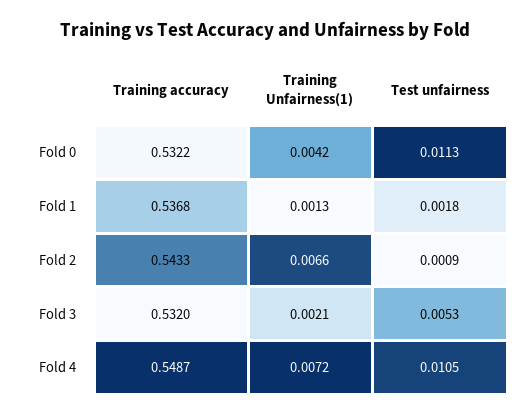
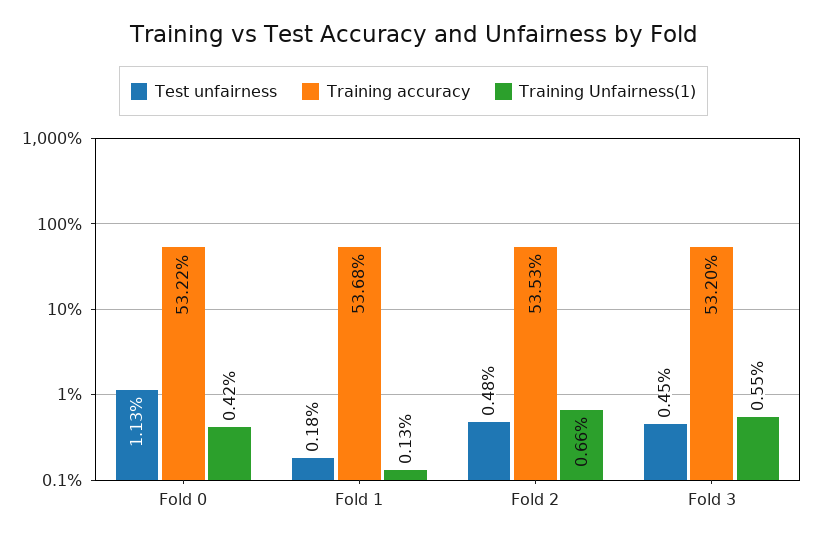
Training accuracy, Fold 2: 0.5433 -> 0.5353
Test unfairness, Fold 2: 0.0009 -> 0.0048
Training Unfairness(1), Fold 3: 0.0021 -> 0.0055
Test unfairness, Fold 3: 0.0053 -> 0.0045
Training accuracy, Fold 4: 0.5487 -> none
Training Unfairness(1), Fold 4: 0.0072 -> none
Test unfairness, Fold 4: 0.0105 -> none

